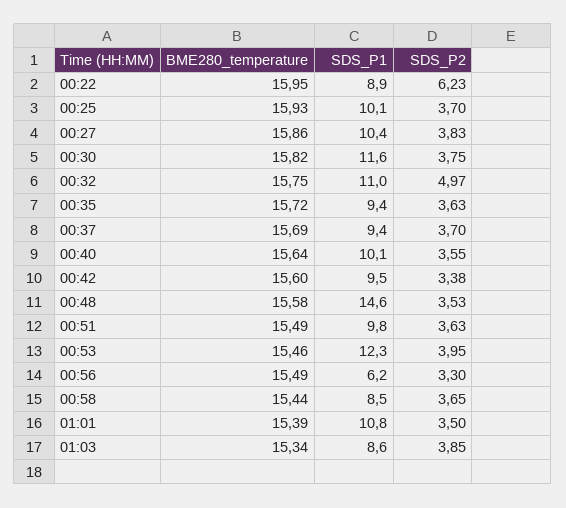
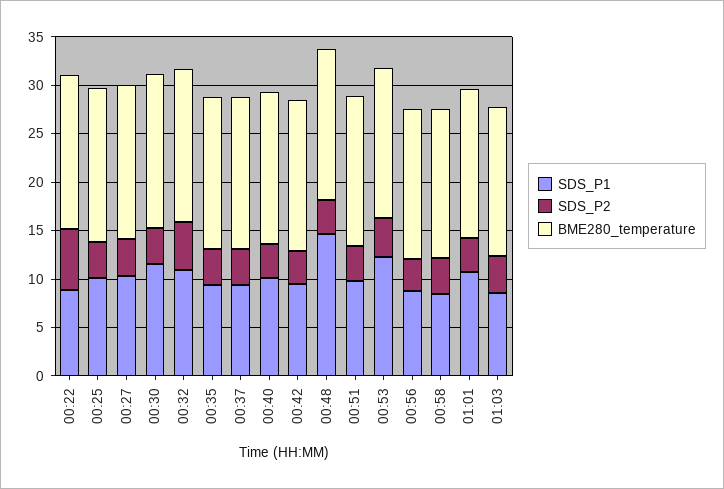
SDS_P1, 00:56: 6.2 -> 9

